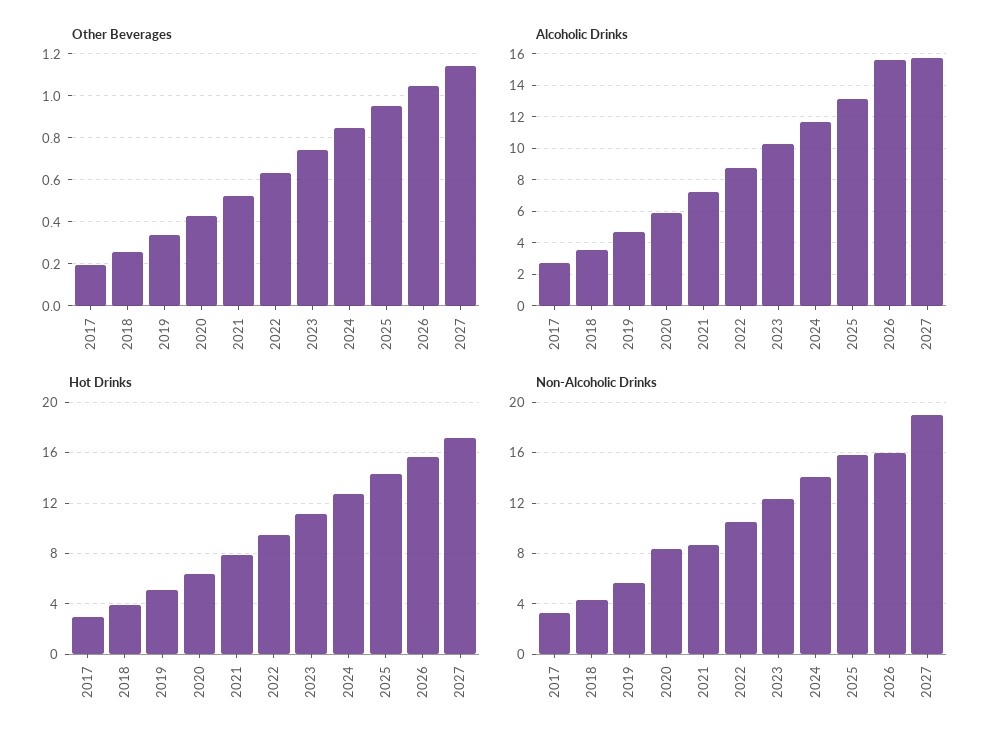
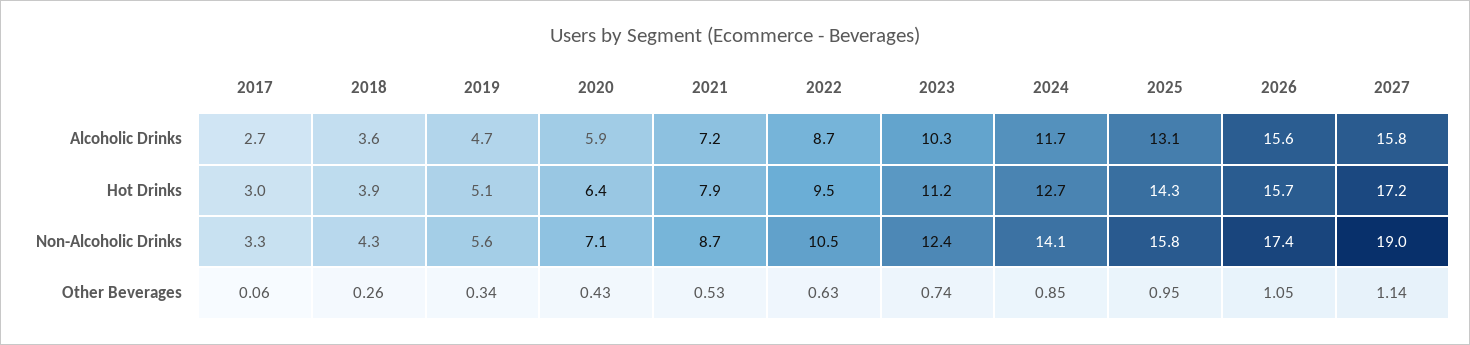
Other Beverages, 2017: 0.2 -> 0.06
Non-Alcoholic Drinks, 2020: 8.5 -> 7.1
Non-Alcoholic Drinks, 2026: 16 -> 17.4

